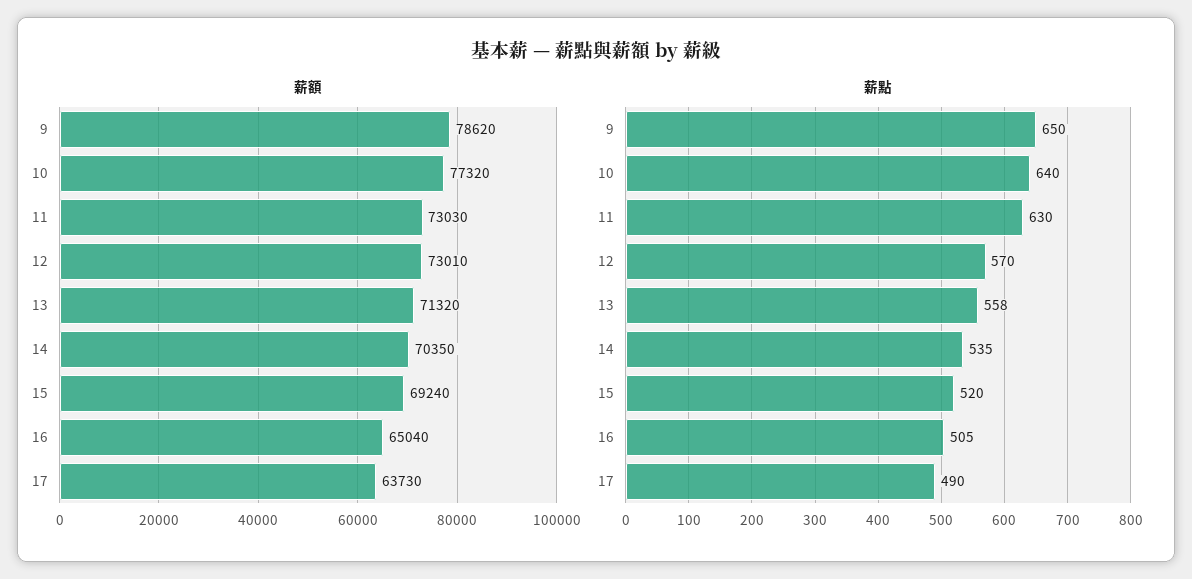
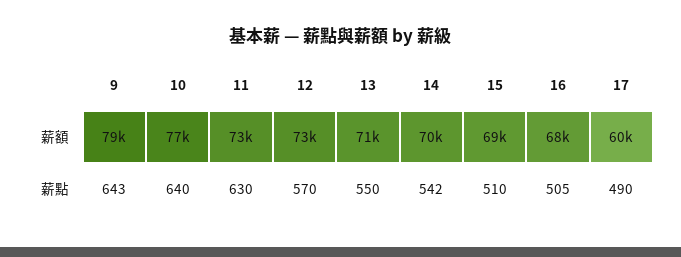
薪額, 16: 65040 -> 68000
薪額, 17: 63730 -> 60000
薪點, 9: 650 -> 643
薪點, 13: 558 -> 550
薪點, 14: 535 -> 542
薪點, 15: 520 -> 510

